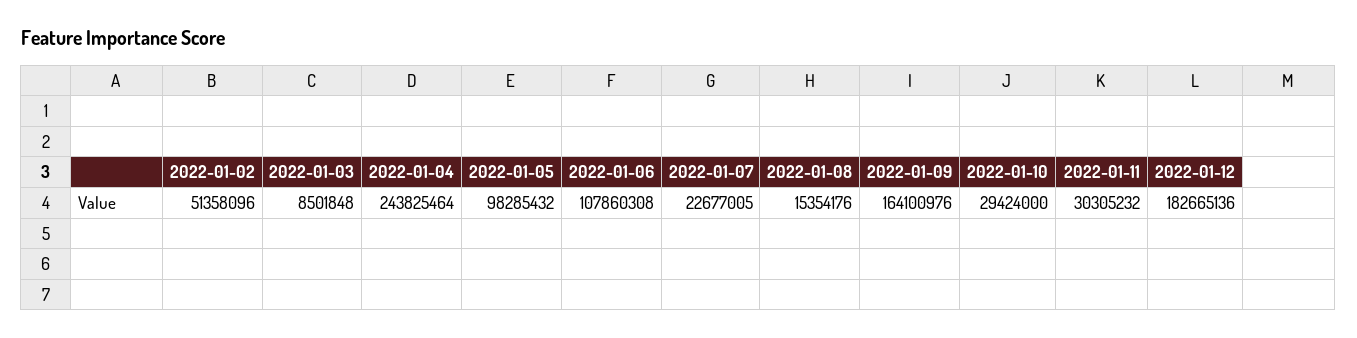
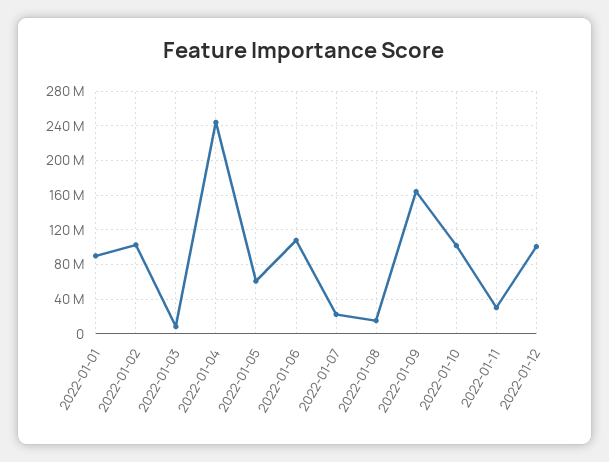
2022-01-02: 51358096 -> 100000000
2022-01-05: 98285432 -> 60000000
2022-01-10: 29424000 -> 100000000
2022-01-12: 182665136 -> 100000000
2022-01-01: none -> 90000000

